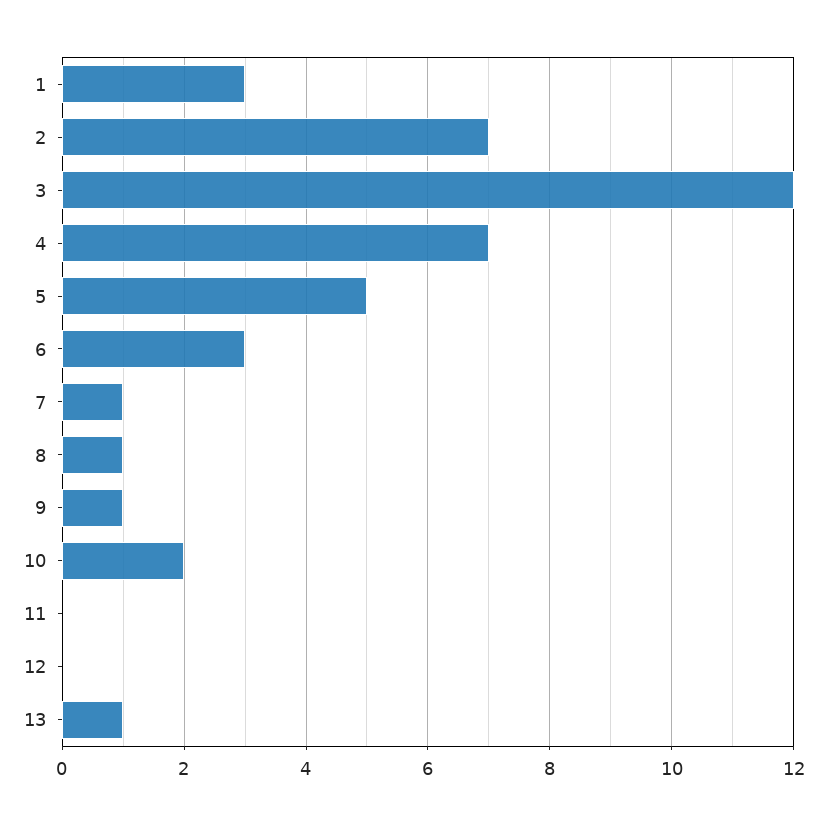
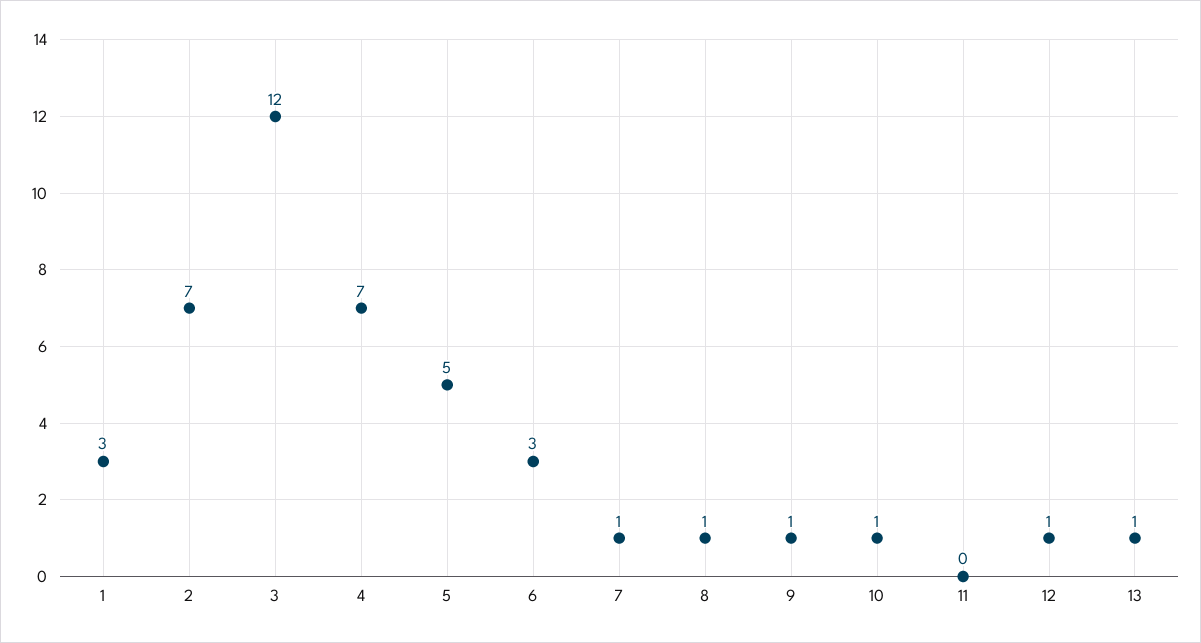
10: 2 -> 1
12: 0 -> 1

